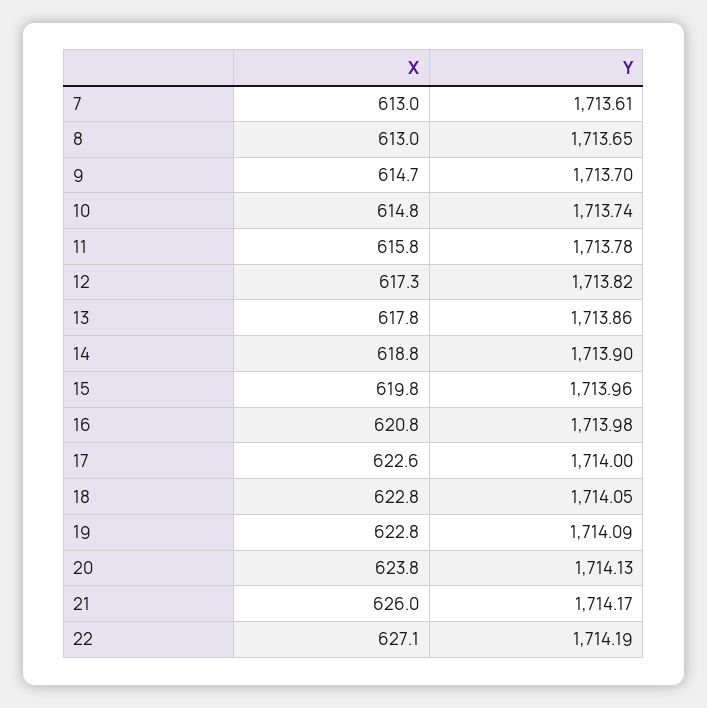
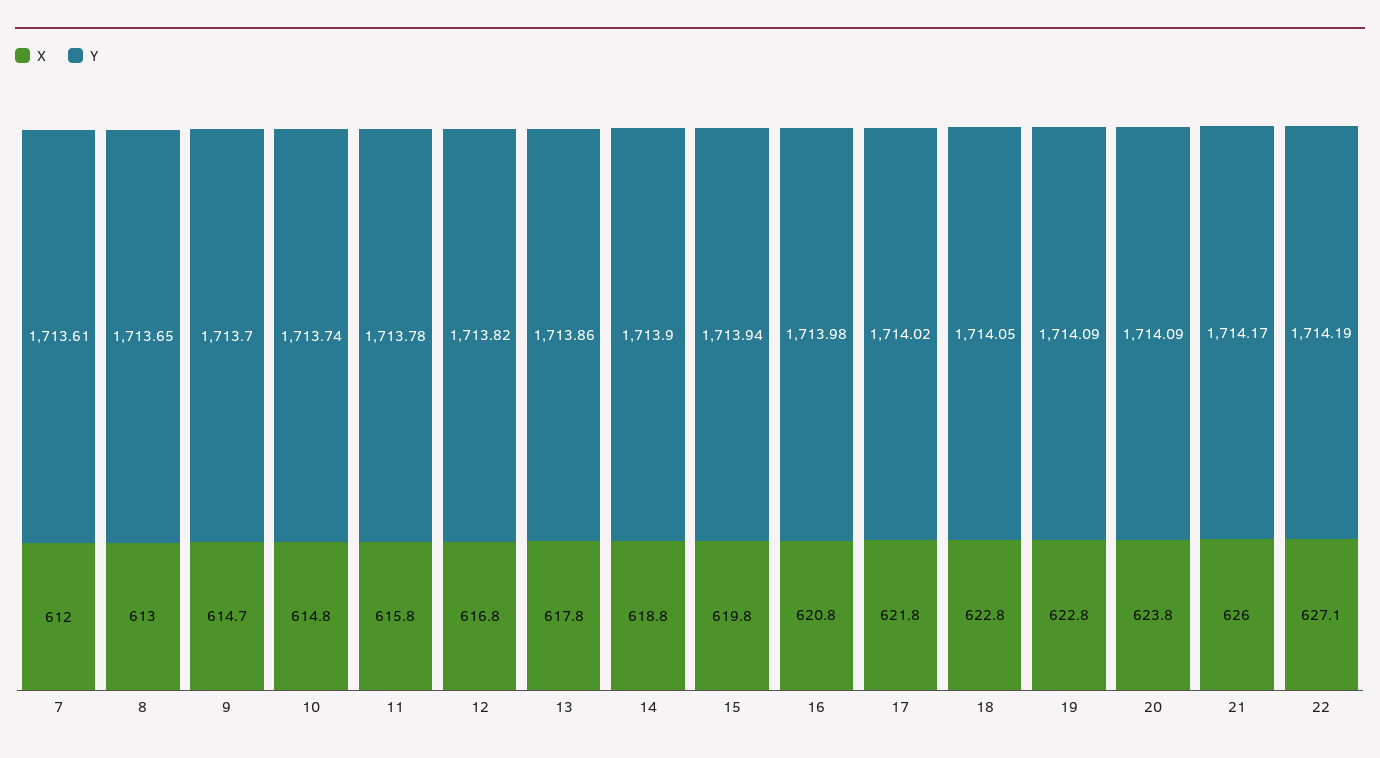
X, 7: 613 -> 612
X, 12: 617.3 -> 616.8
Y, 15: 1713.96 -> 1713.94
X, 17: 622.6 -> 621.8
Y, 17: 1714 -> 1714.02
Y, 20: 1714.13 -> 1714.09

